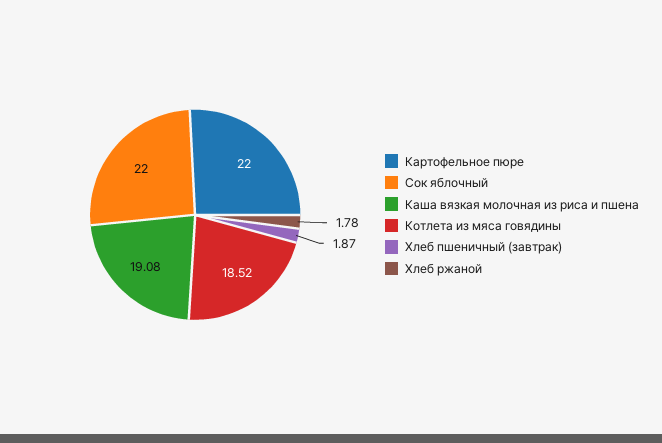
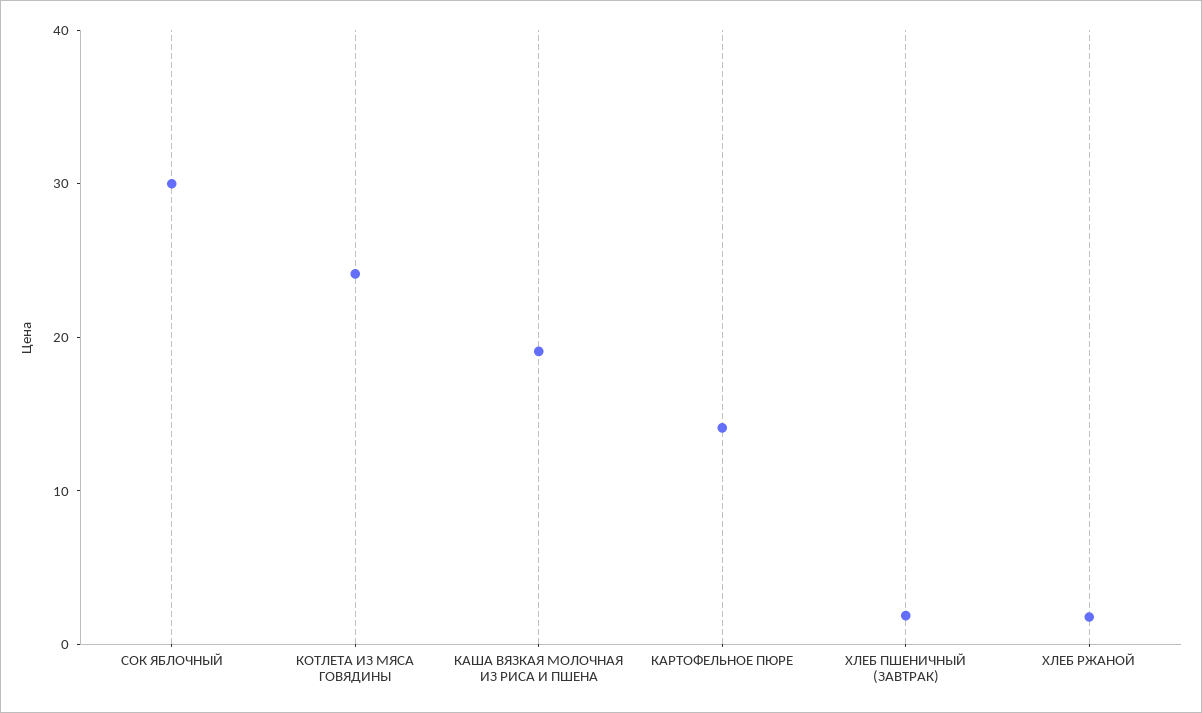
Картофельное пюре: 22 -> 14
Сок яблочный: 22 -> 30
Котлета из мяса говядины: 18.52 -> 24

